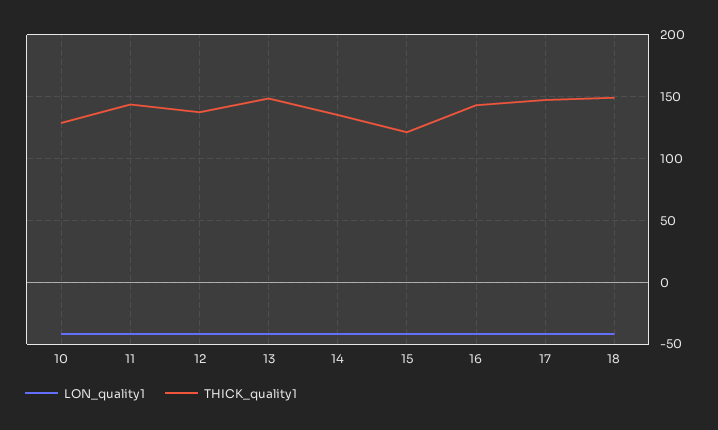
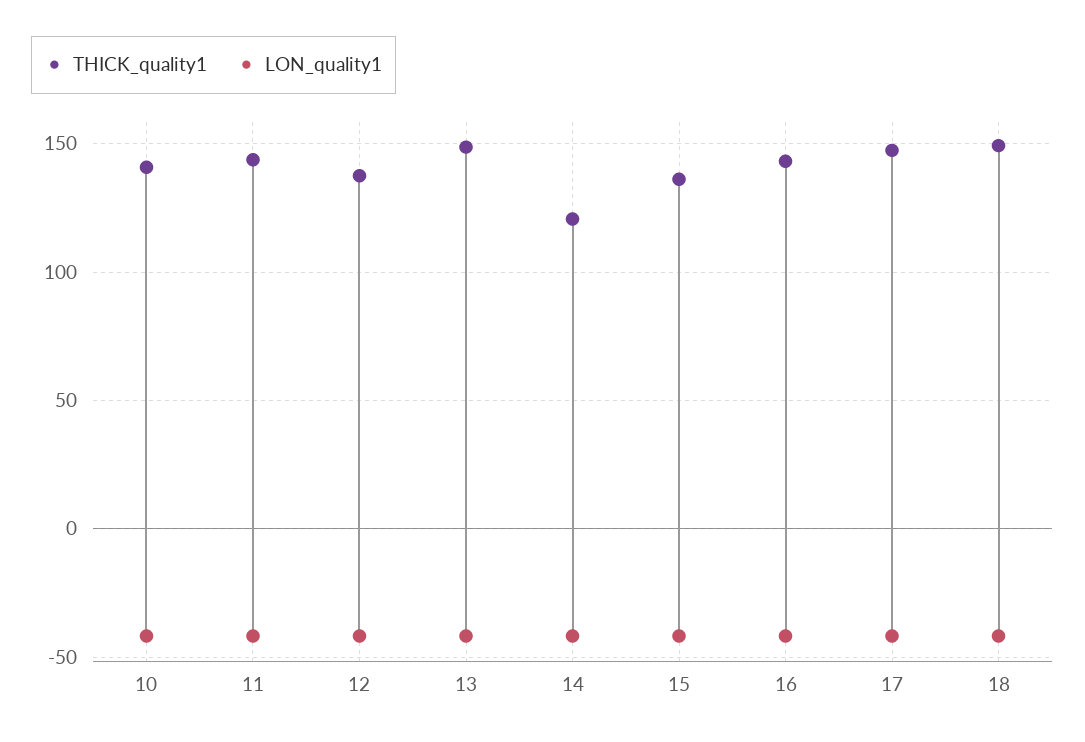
THICK_quality1, 10: 130 -> 140
THICK_quality1, 14: 135 -> 120
THICK_quality1, 15: 120 -> 135

